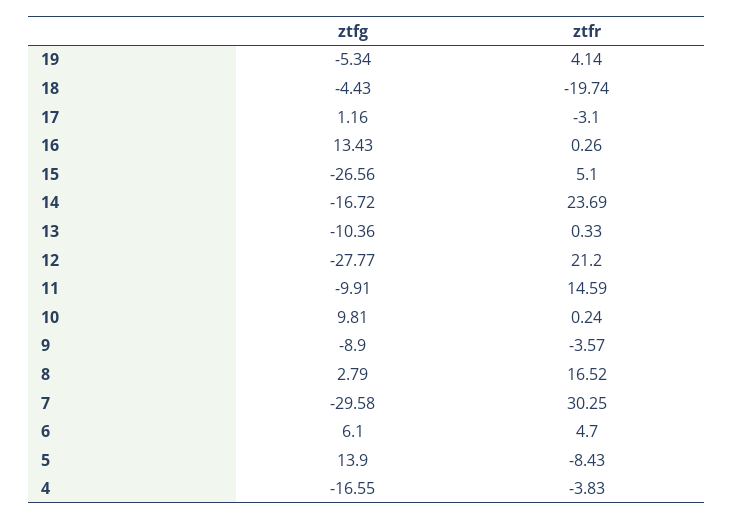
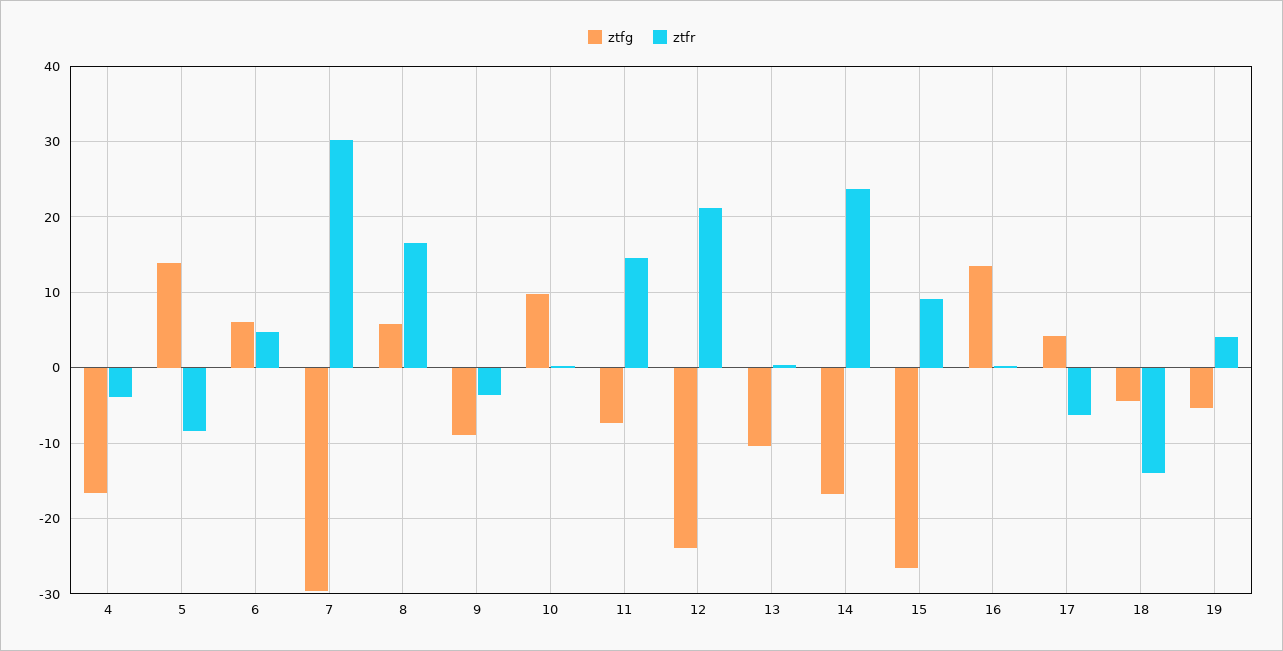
ztfr, 18: -19.74 -> -14
ztfg, 17: 1.16 -> 4
ztfr, 17: -3.1 -> -6
ztfr, 15: 5.1 -> 9
ztfg, 12: -27.77 -> -24
ztfg, 11: -9.91 -> -7
ztfg, 8: 2.79 -> 6

